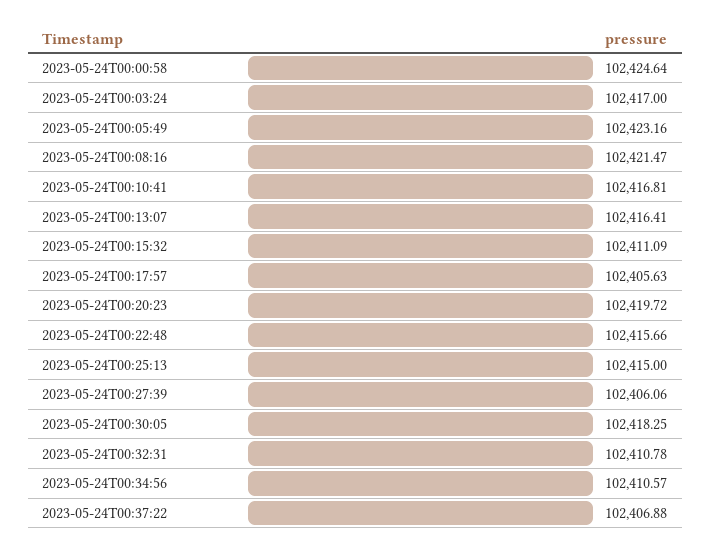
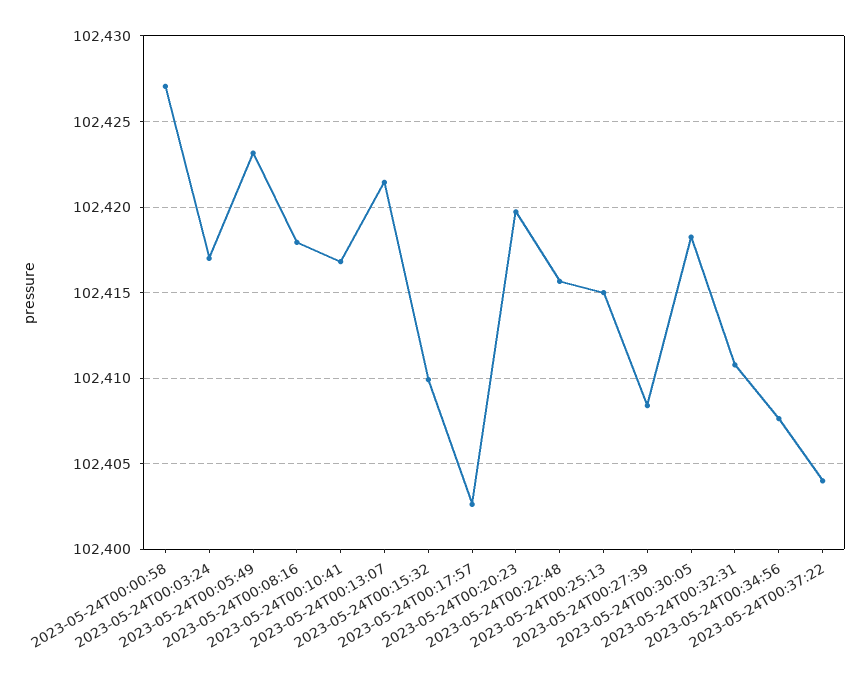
2023-05-24T00:00:58: 102424.64 -> 102427
2023-05-24T00:08:16: 102421.47 -> 102418
2023-05-24T00:13:07: 102416.41 -> 102421.5
2023-05-24T00:15:32: 102411.09 -> 102410
2023-05-24T00:17:57: 102405.63 -> 102402.5
2023-05-24T00:27:39: 102406.06 -> 102408.5
2023-05-24T00:34:56: 102410.57 -> 102407.5
2023-05-24T00:37:22: 102406.88 -> 102404

